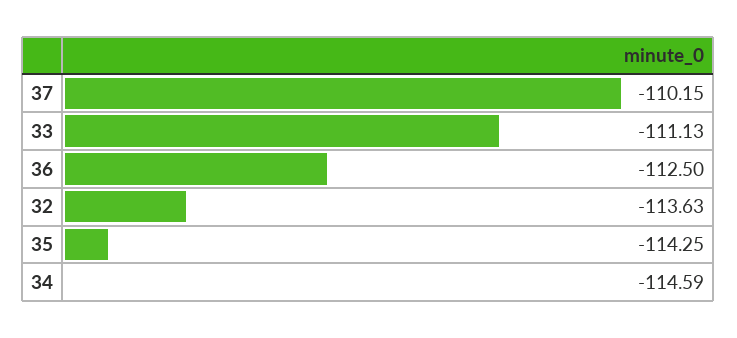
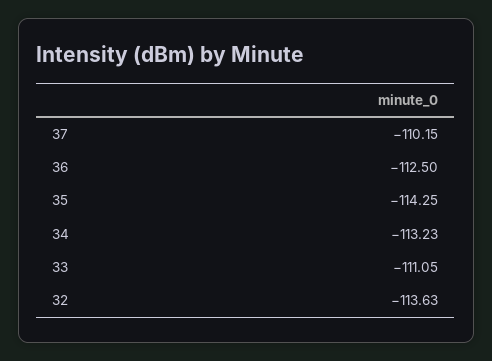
33: -111.13 -> -111.05
34: -114.59 -> -113.23

